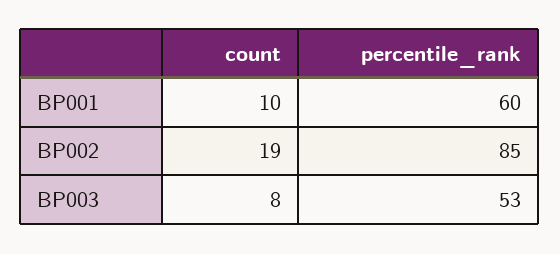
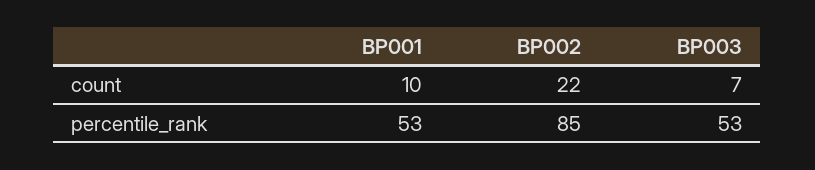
percentile_rank, BP001: 60 -> 53
count, BP002: 19 -> 22
count, BP003: 8 -> 7

